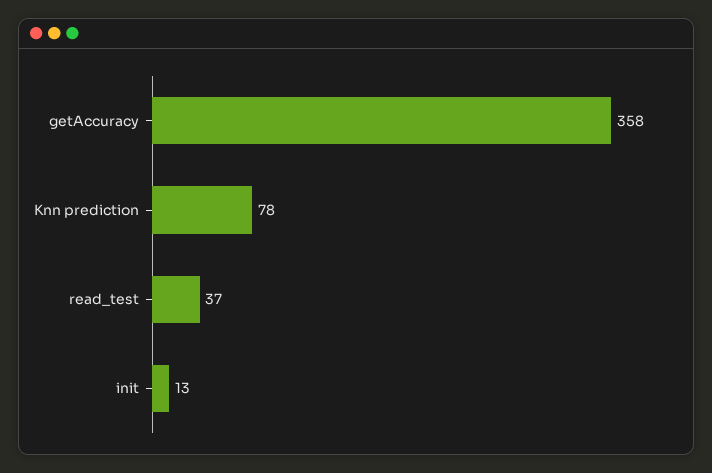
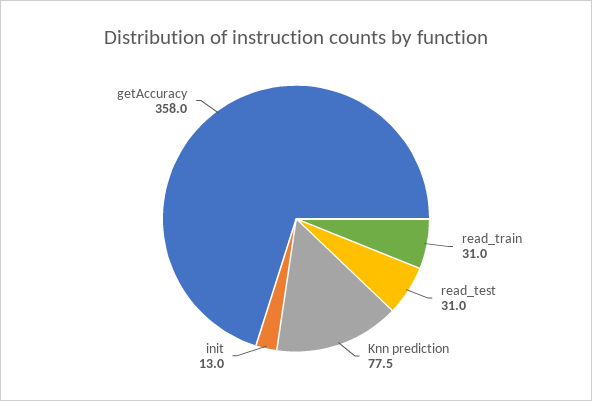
read_test: 37 -> 31
read_train: none -> 31

